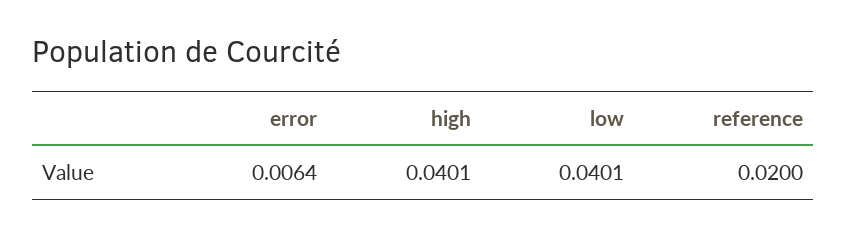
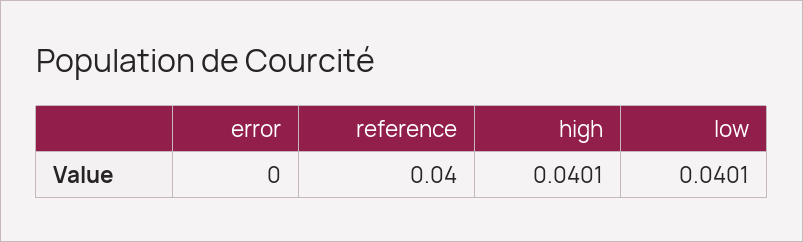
error: 0.0064 -> 0
reference: 0.02 -> 0.04

